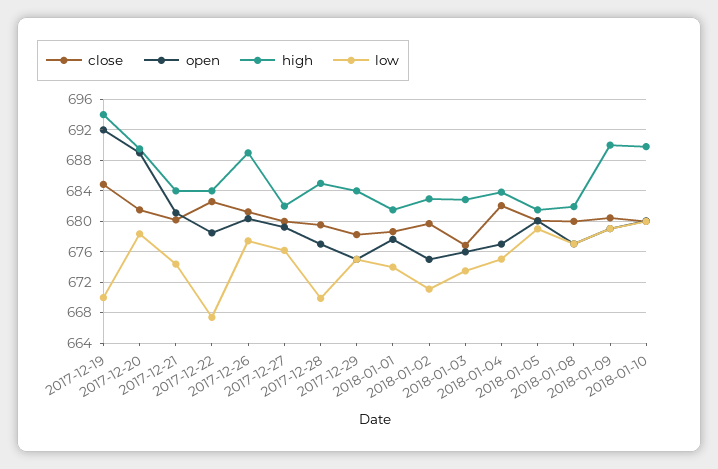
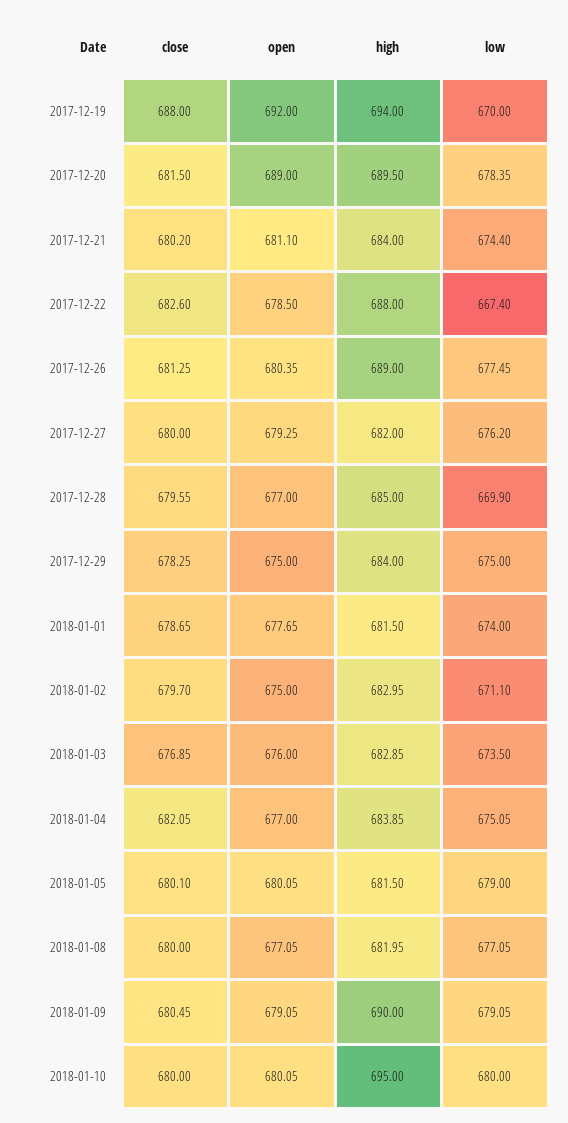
close, 2017-12-19: 685 -> 688
high, 2017-12-22: 684 -> 688
high, 2018-01-10: 690 -> 695

